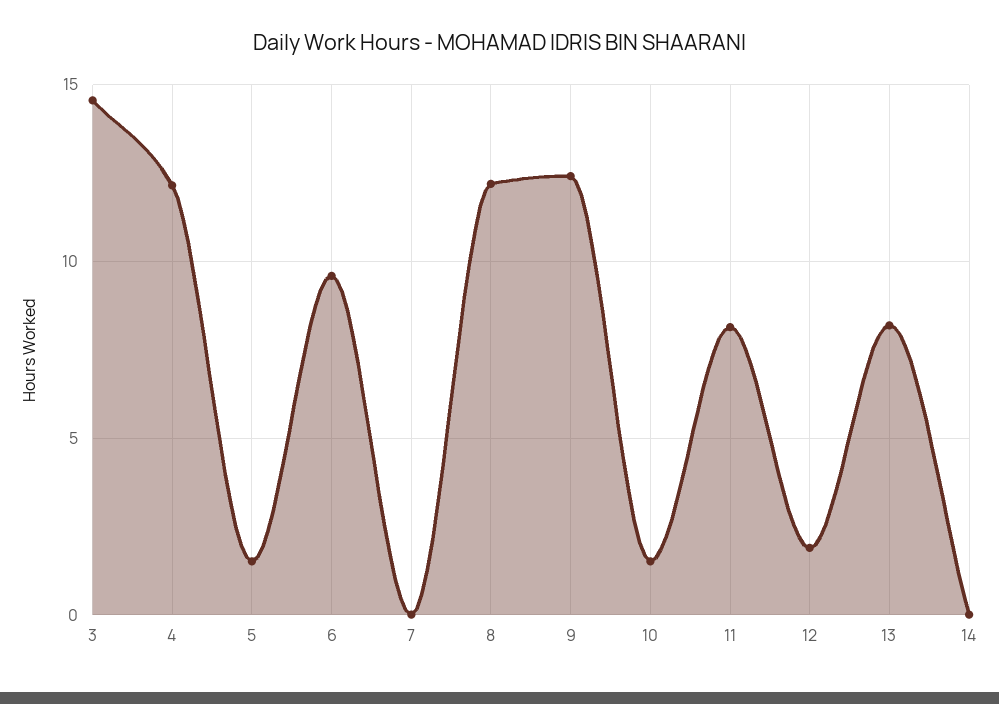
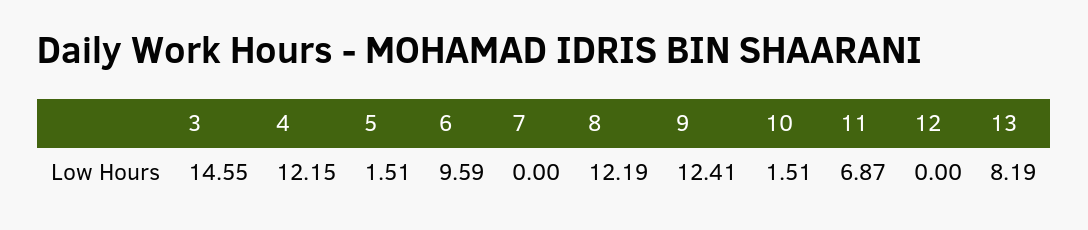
11: 8 -> 6.87
12: 2 -> 0
14: 0 -> none

